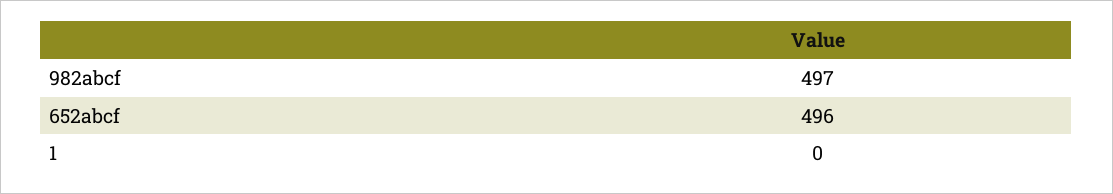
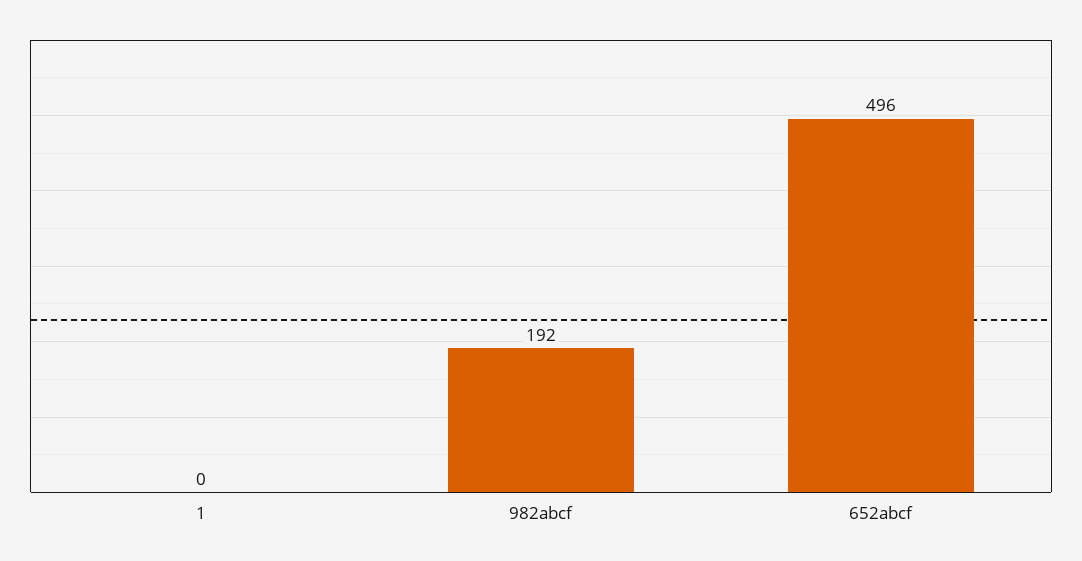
982abcf: 497 -> 192

